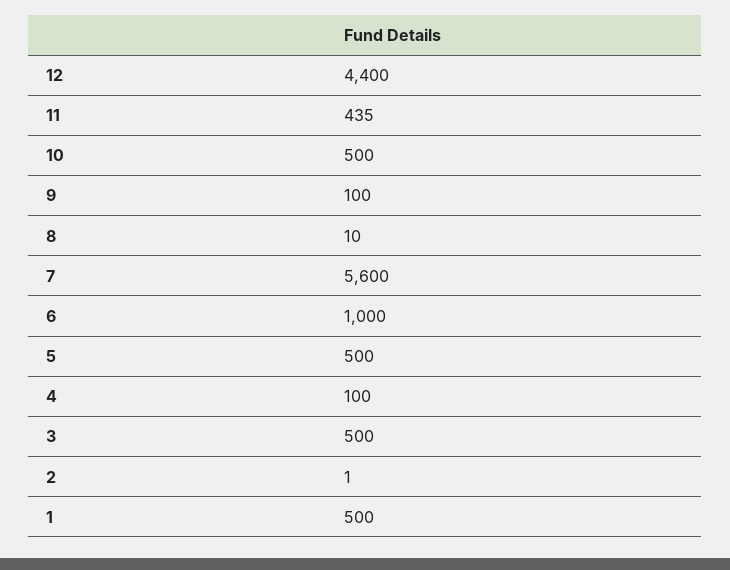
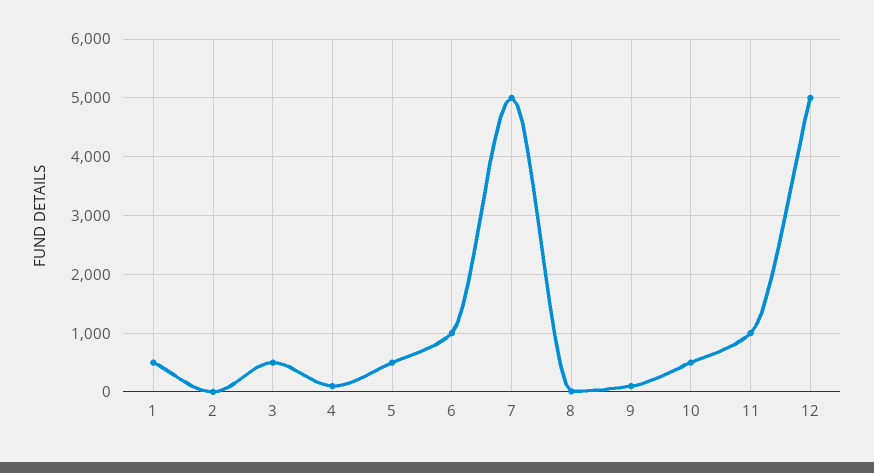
12: 4400 -> 5000
11: 435 -> 1000
7: 5600 -> 5000

